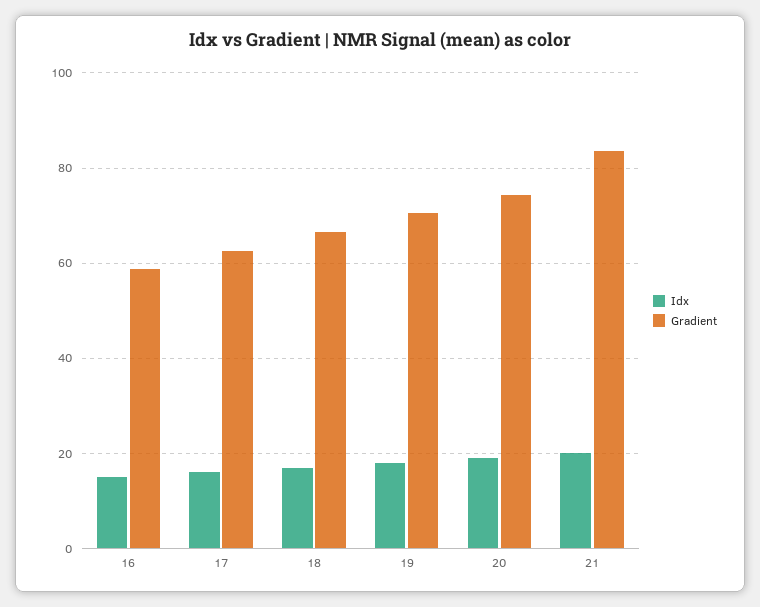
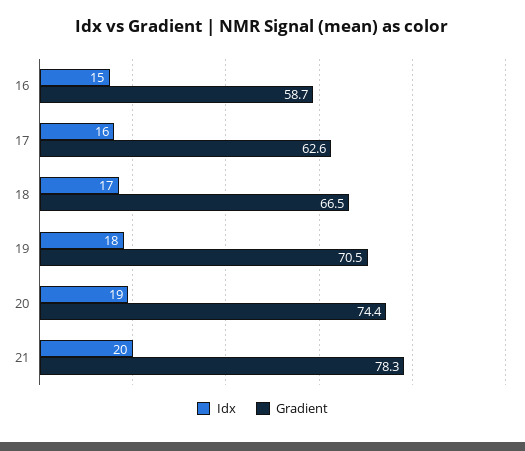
Gradient, 21: 84 -> 78.3

